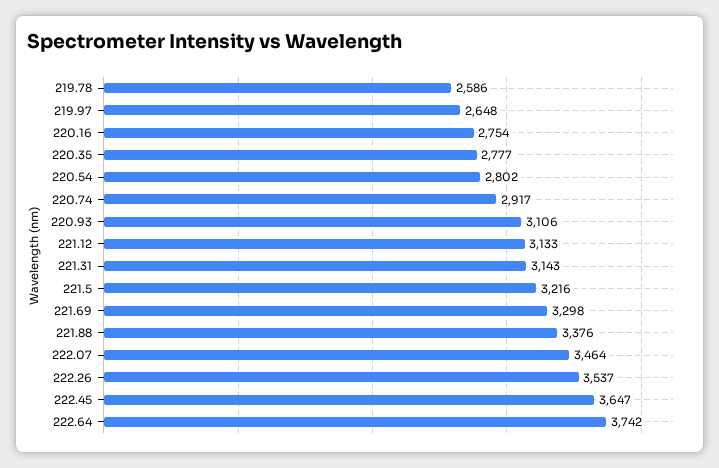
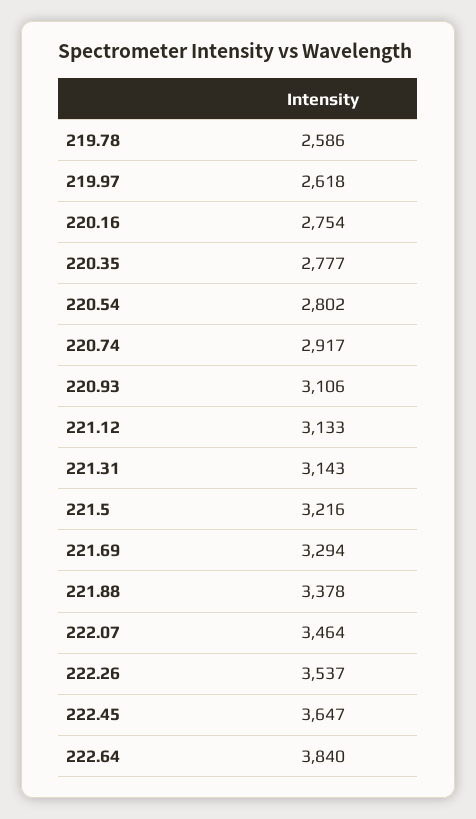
219.97: 2648 -> 2618
221.69: 3298 -> 3294
221.88: 3376 -> 3378
222.64: 3742 -> 3840

